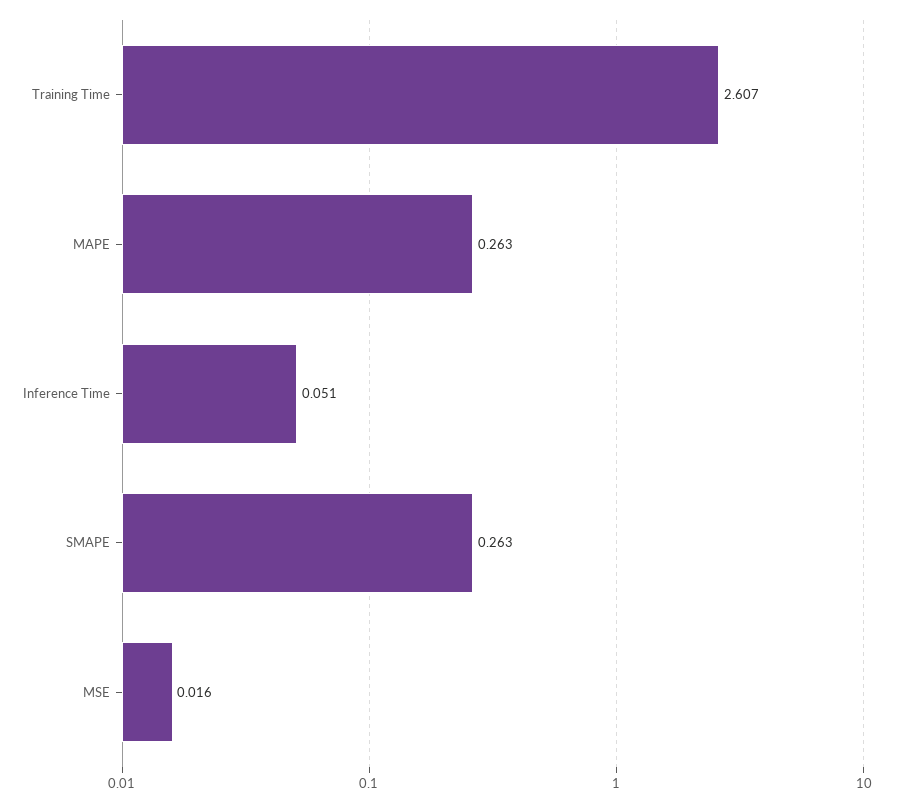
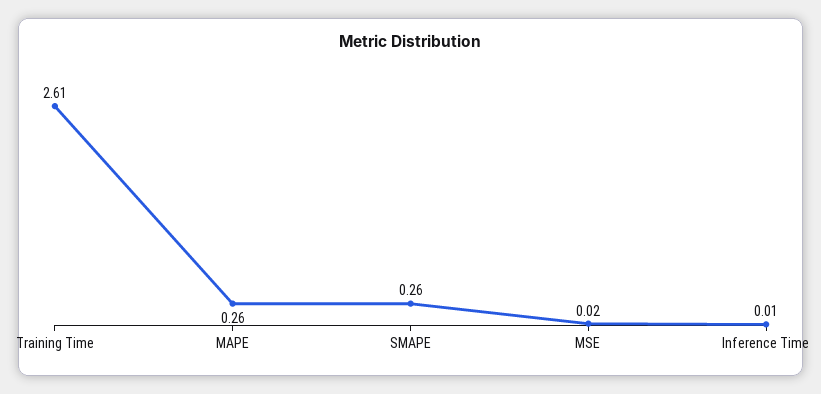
Inference Time: 0.051 -> 0.01

